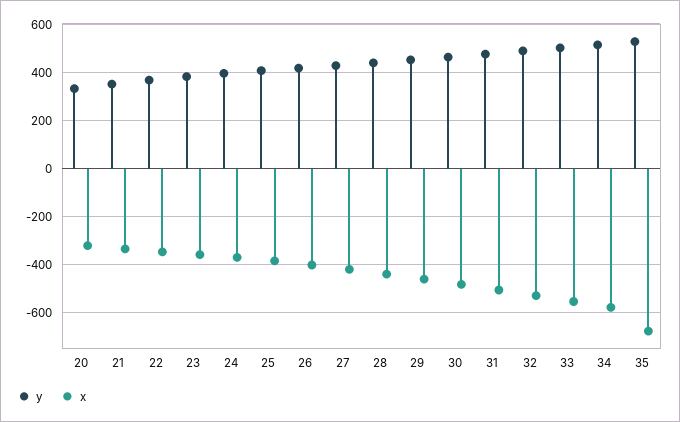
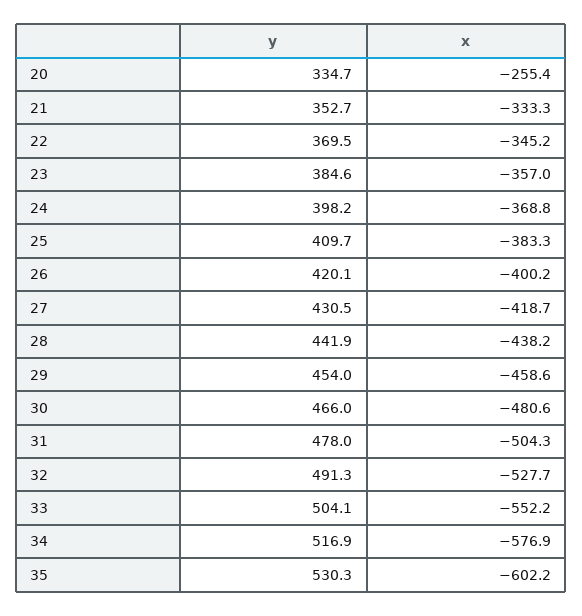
x, 20: -325 -> -255.4
x, 35: -675 -> -602.2

